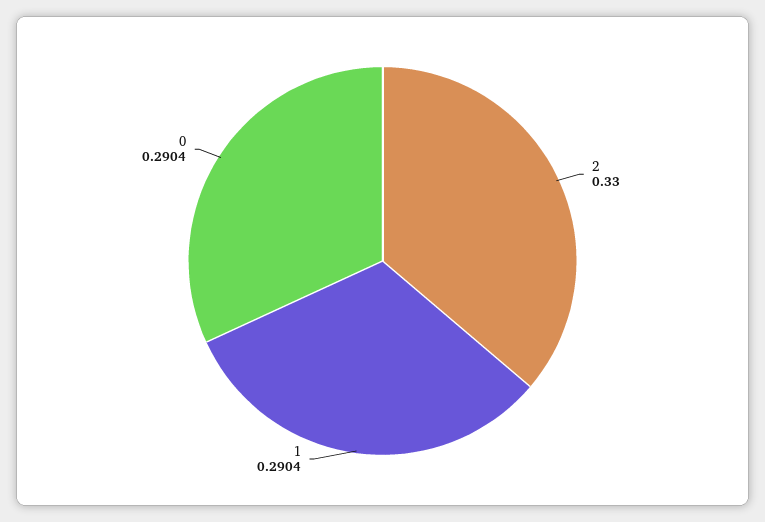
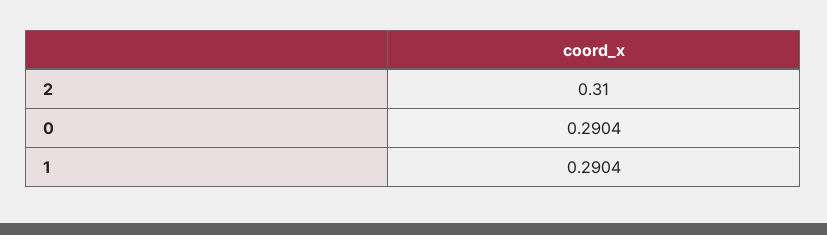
2: 0.33 -> 0.31

